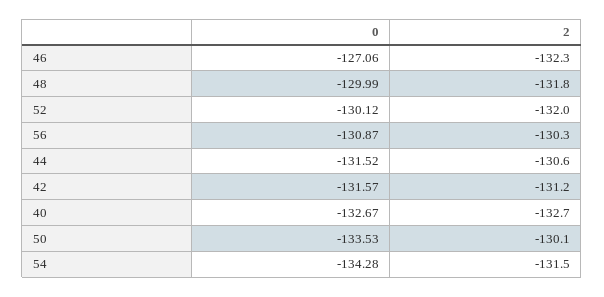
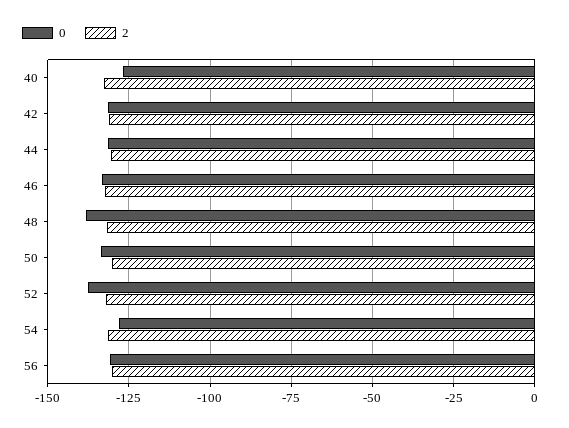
0, 46: -127.06 -> -132.5
0, 48: -129.99 -> -137.5
0, 52: -130.12 -> -137.5
0, 40: -132.67 -> -127.5
0, 54: -134.28 -> -127.5

